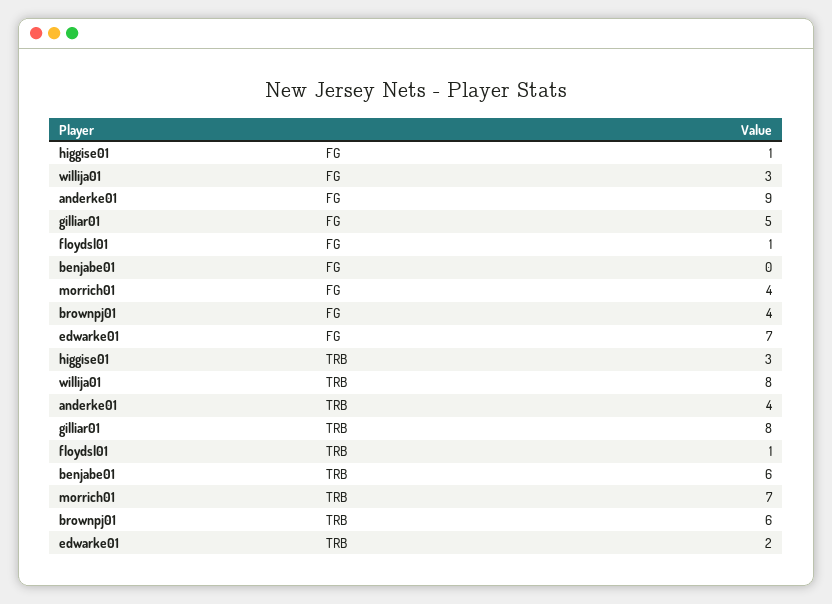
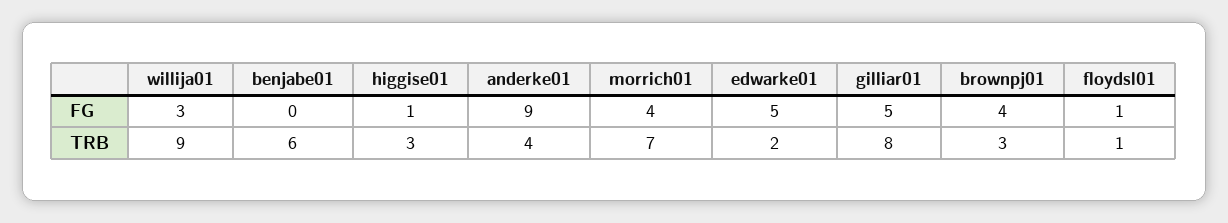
edwarke01, FG: 7 -> 5
willija01, TRB: 8 -> 9
brownpj01, TRB: 6 -> 3

